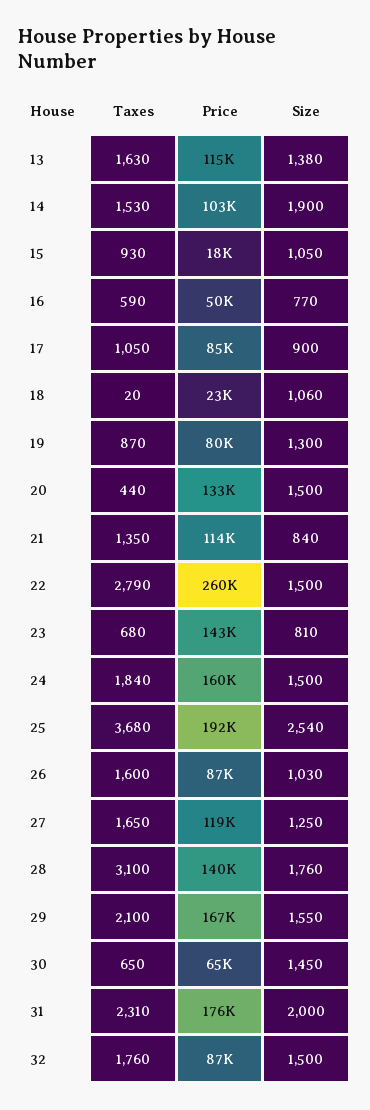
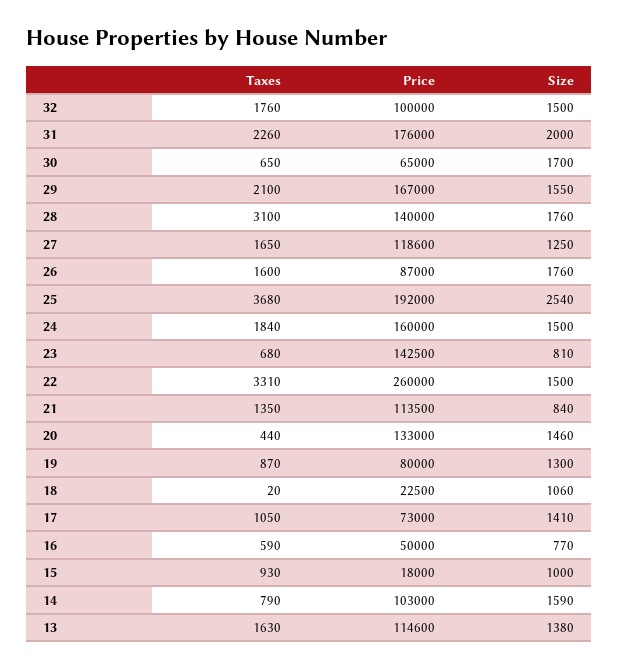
Taxes, 14: 1530 -> 790
Size, 14: 1900 -> 1590
Size, 15: 1050 -> 1000
Price, 17: 85000 -> 73000
Size, 17: 900 -> 1410
Size, 20: 1500 -> 1460
Taxes, 22: 2790 -> 3310
Size, 26: 1030 -> 1760
Size, 30: 1450 -> 1700
Taxes, 31: 2310 -> 2260
Price, 32: 87000 -> 100000

